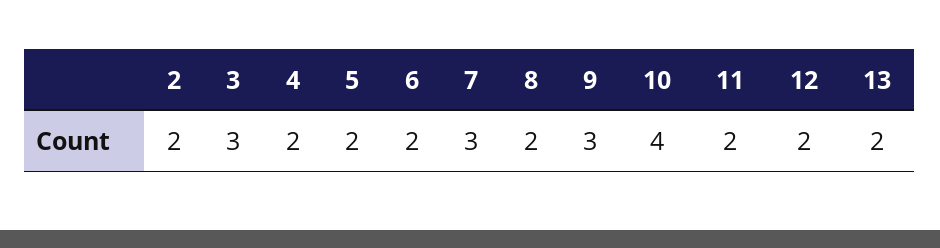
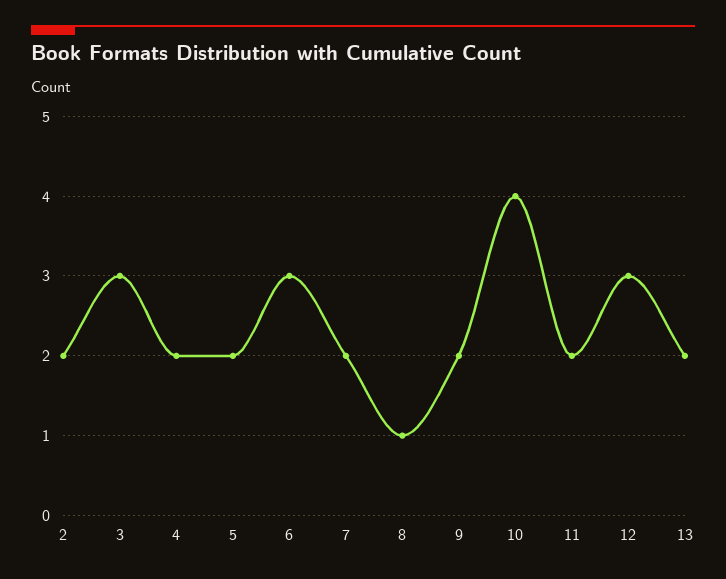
6: 2 -> 3
7: 3 -> 2
8: 2 -> 1
9: 3 -> 2
12: 2 -> 3

